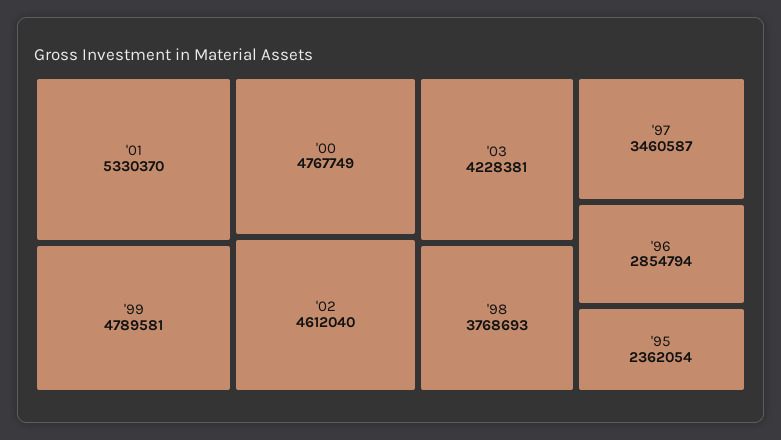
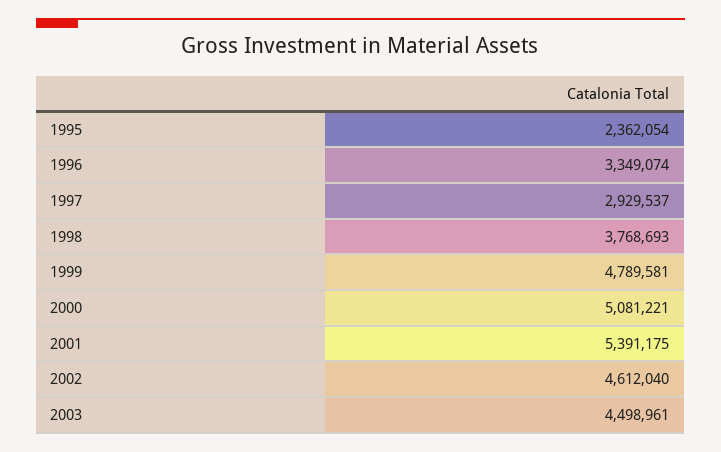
'01: 5330370 -> 5391175
'00: 4767749 -> 5081221
'03: 4228381 -> 4498961
'97: 3460587 -> 2929537
'96: 2854794 -> 3349074

